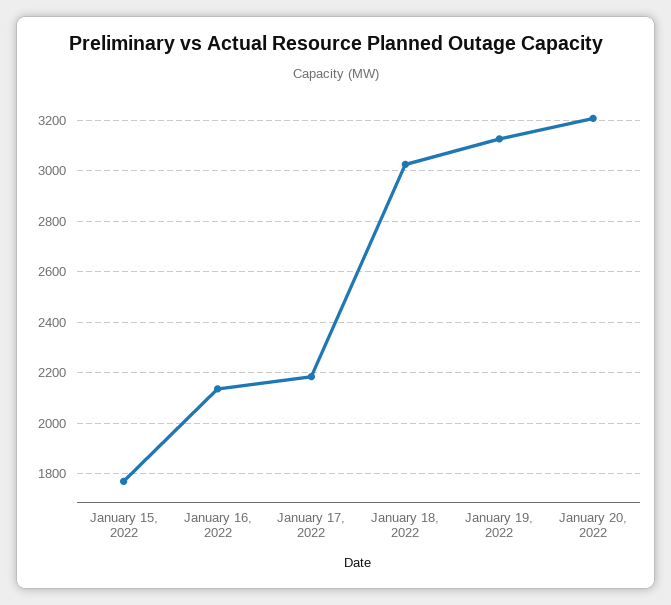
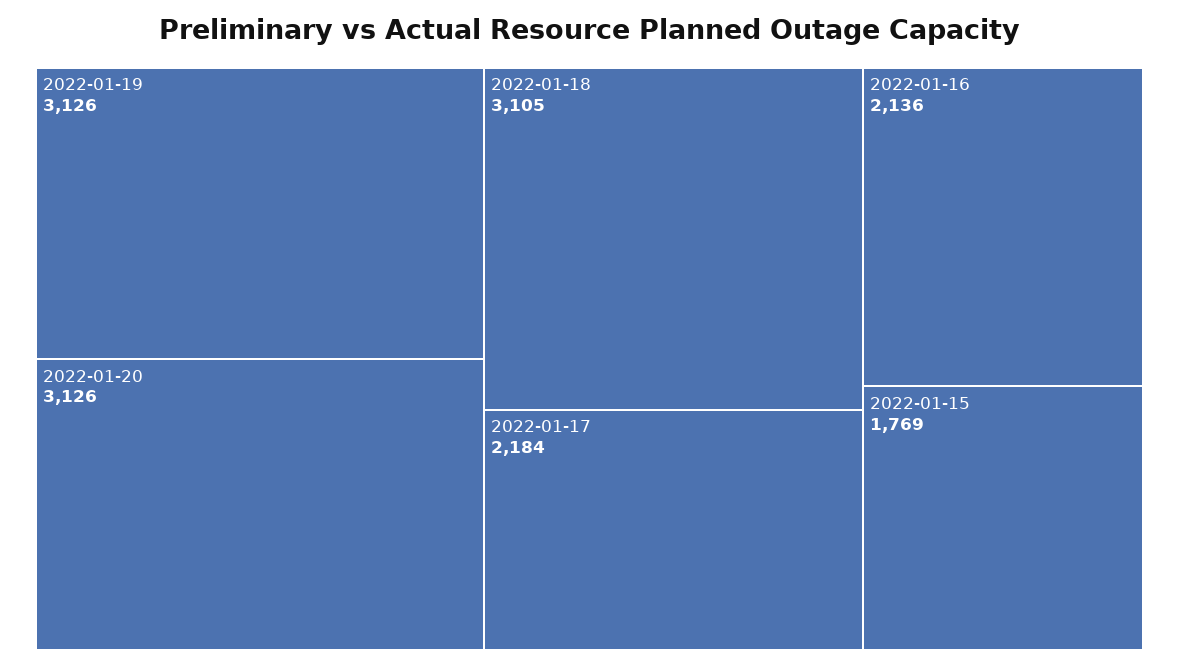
January 18, 2022: 3025 -> 3105
January 20, 2022: 3200 -> 3126

